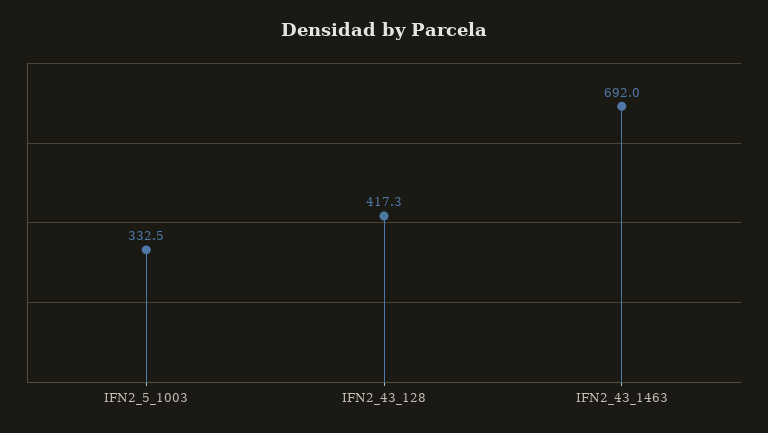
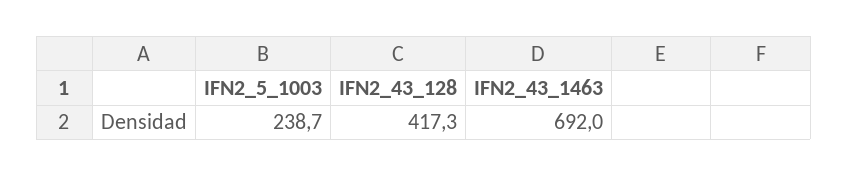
IFN2_5_1003: 332.5 -> 238.7

